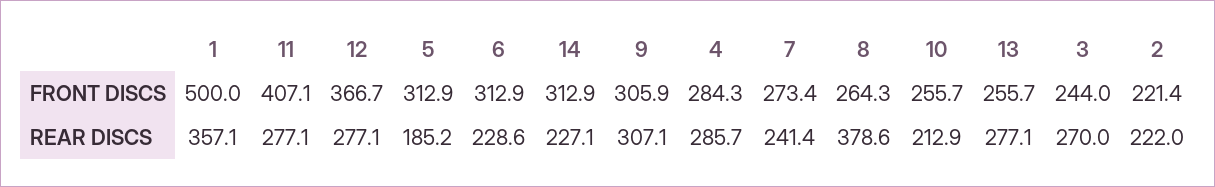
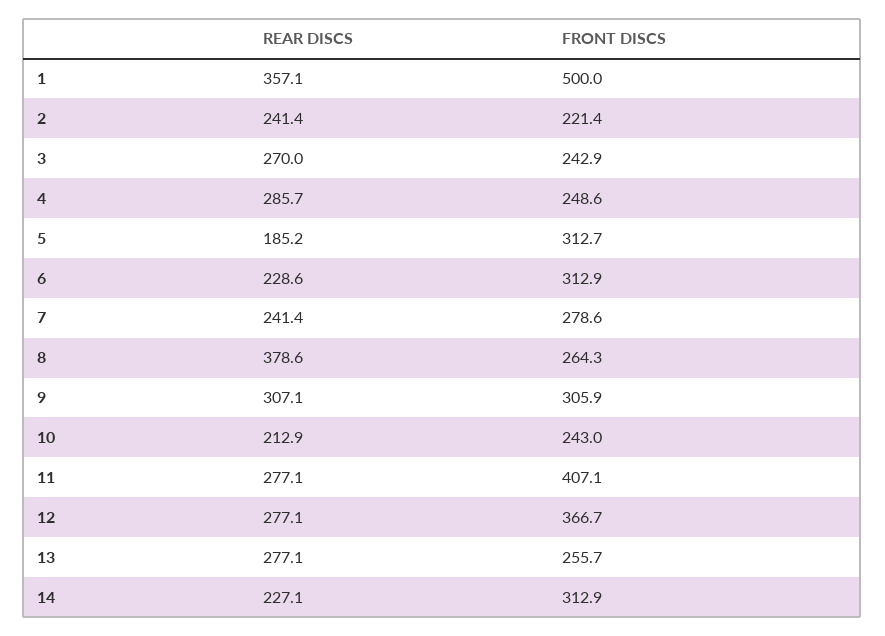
5, FRONT DISCS: 312.9 -> 312.7
4, FRONT DISCS: 284.3 -> 248.6
7, FRONT DISCS: 273.4 -> 278.6
10, FRONT DISCS: 255.7 -> 243
3, FRONT DISCS: 244 -> 242.9
2, REAR DISCS: 222 -> 241.4

